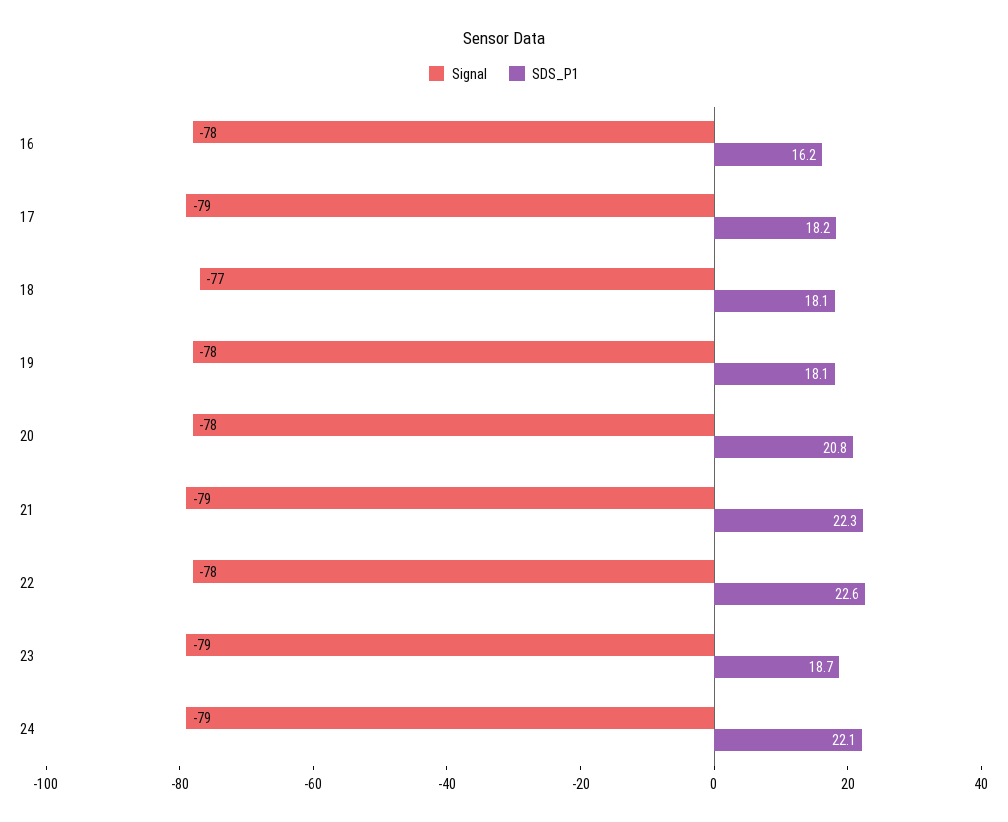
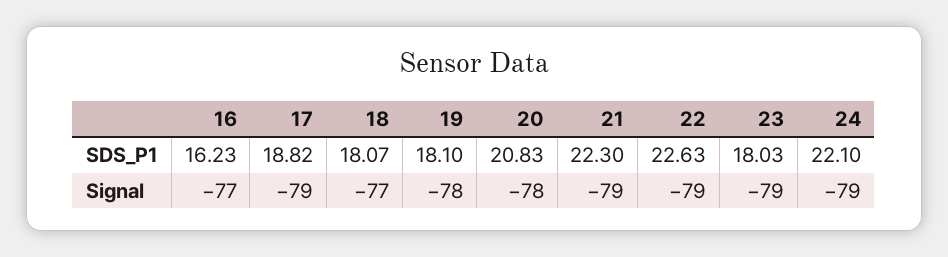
Signal, 16: -78 -> -77
SDS_P1, 17: 18.2 -> 18.82
Signal, 22: -78 -> -79
SDS_P1, 23: 18.7 -> 18.03

